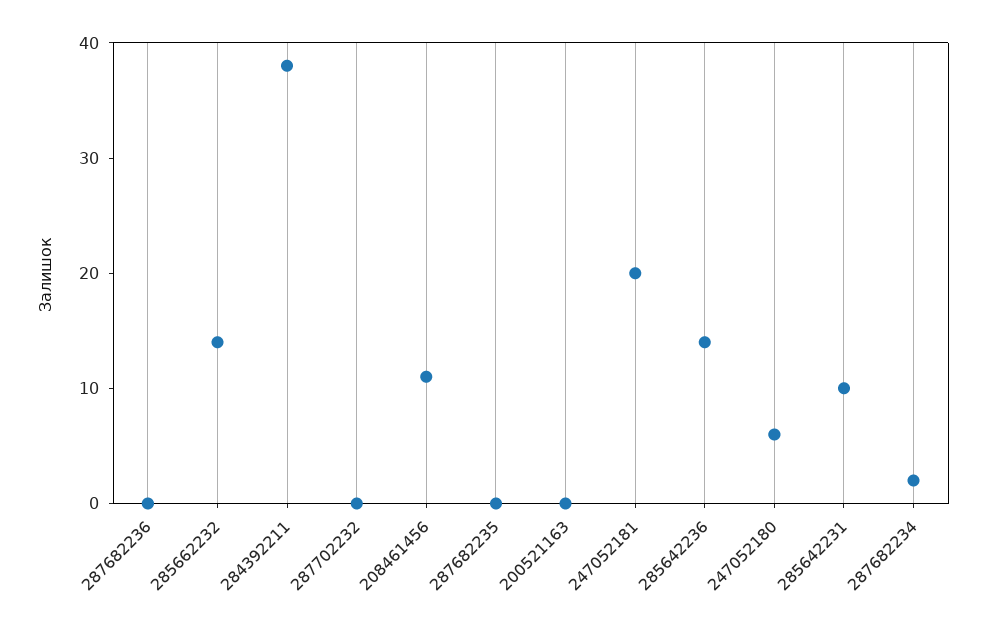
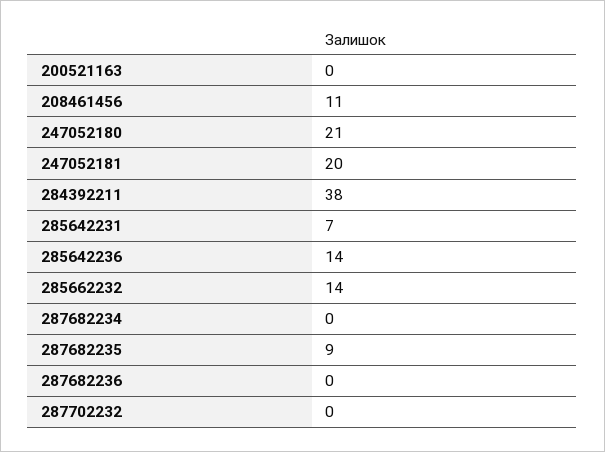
287682235: 0 -> 9
247052180: 6 -> 21
285642231: 10 -> 7
287682234: 2 -> 0

